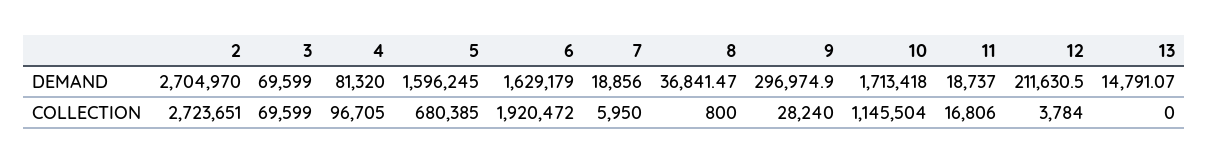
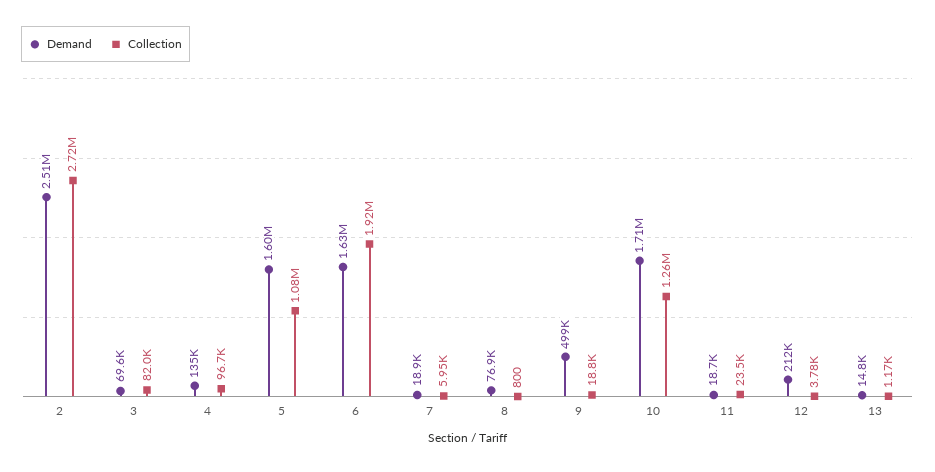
DEMAND, 2: 2704970 -> 2510000
DEMAND, 4: 81320 -> 135000
DEMAND, 8: 36841.47 -> 76900
DEMAND, 9: 296974.9 -> 499000
COLLECTION, 3: 69599 -> 82000
COLLECTION, 5: 680385 -> 1080000
COLLECTION, 9: 28240 -> 18800
COLLECTION, 10: 1145504 -> 1260000
COLLECTION, 11: 16806 -> 23500
COLLECTION, 13: 0 -> 1170

